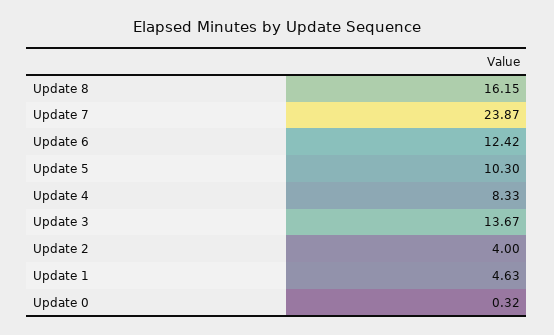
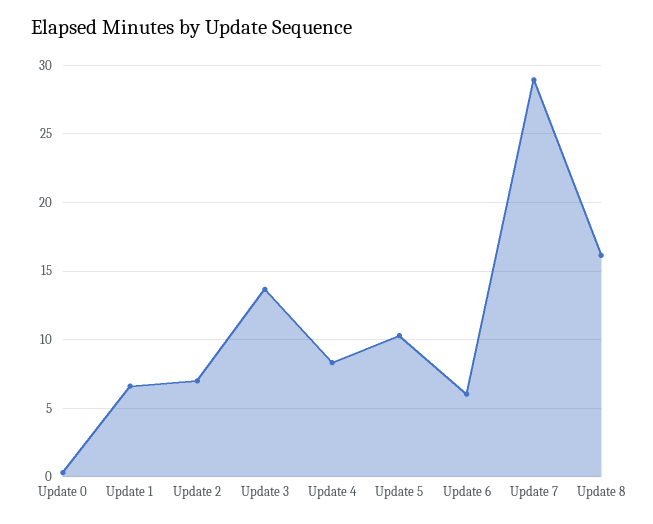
Update 7: 23.87 -> 29
Update 6: 12.42 -> 6
Update 2: 4 -> 7
Update 1: 4.63 -> 6.5

